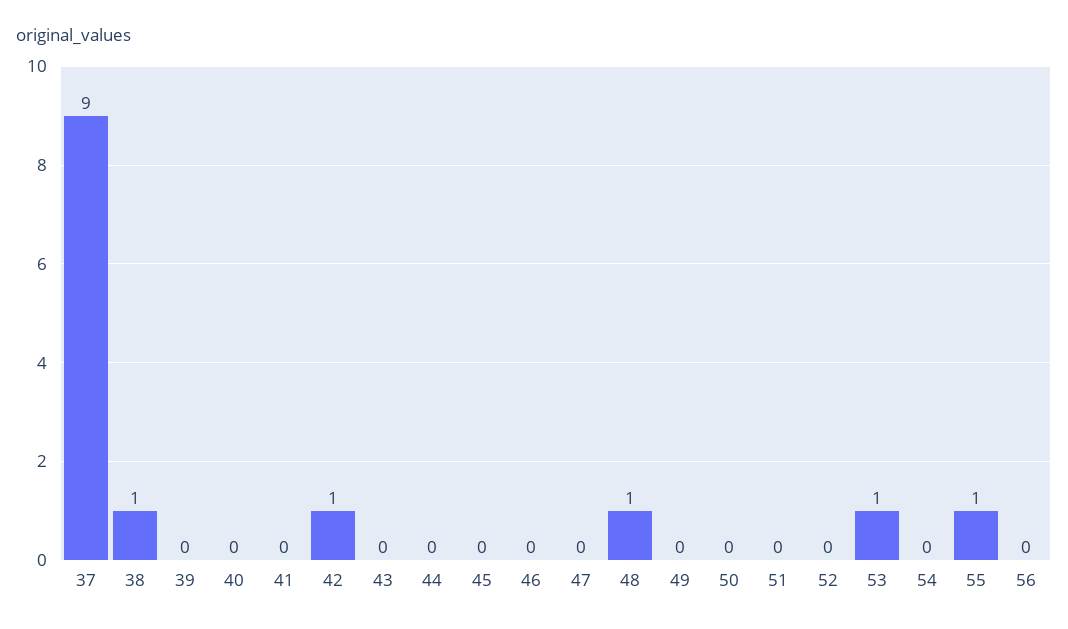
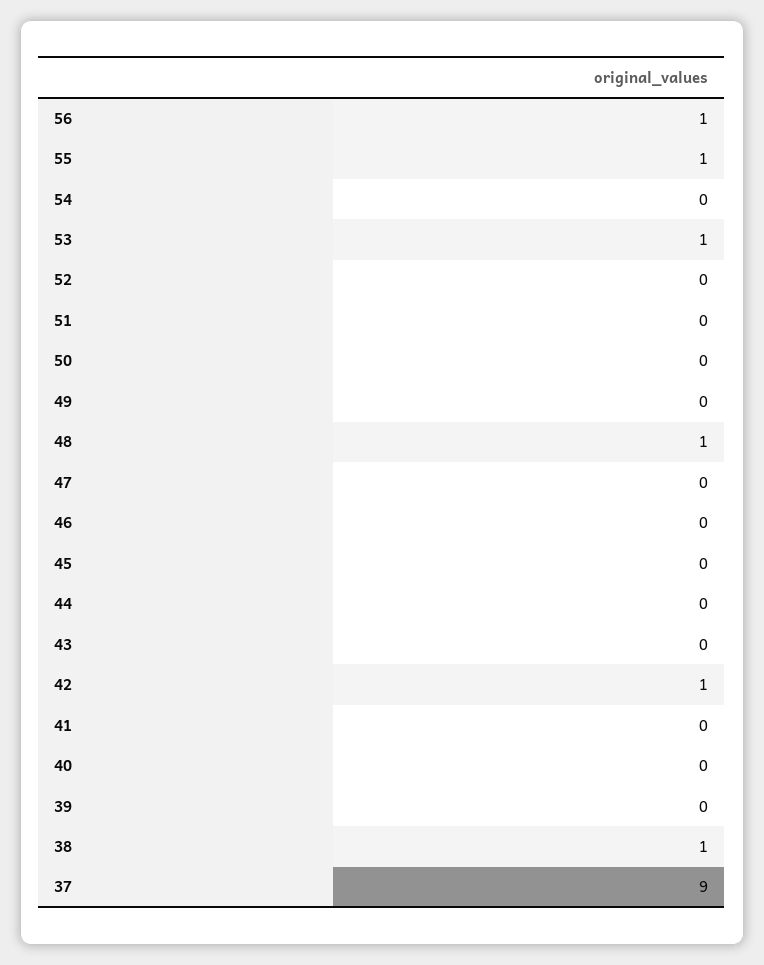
56: 0 -> 1

